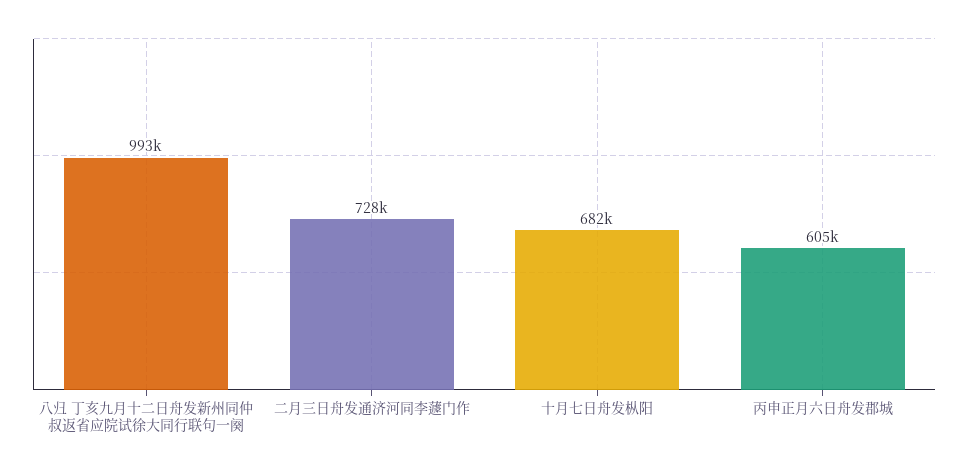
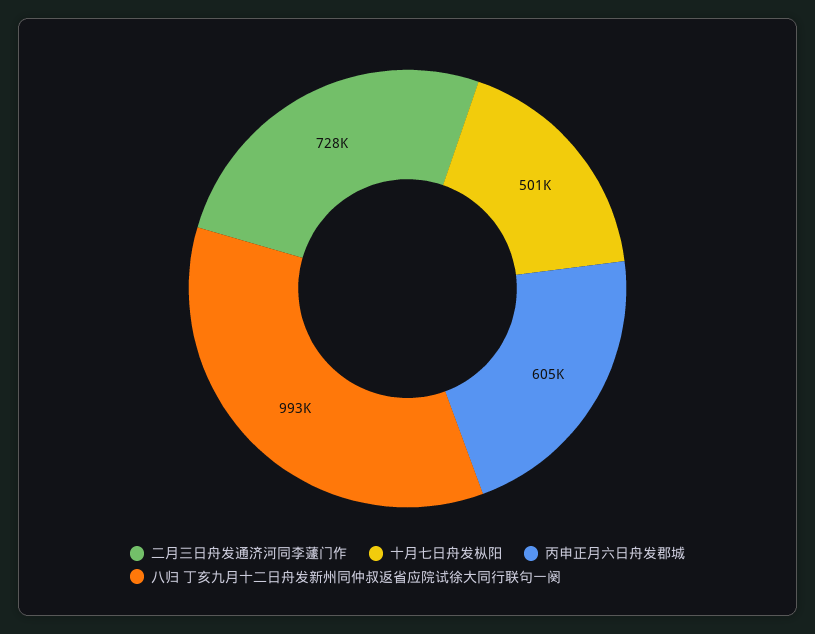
十月七日舟发枞阳: 682000 -> 501000

